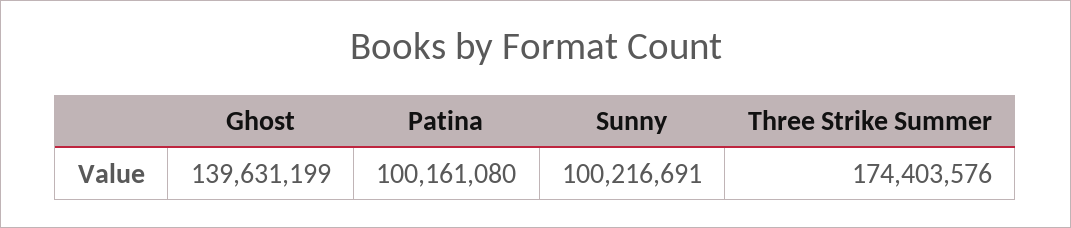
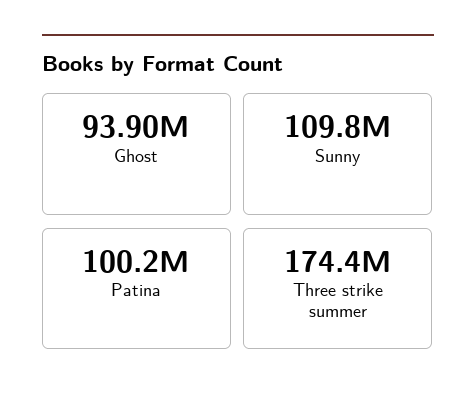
Ghost: 139631199 -> 93900000
Sunny: 100216691 -> 109800000

